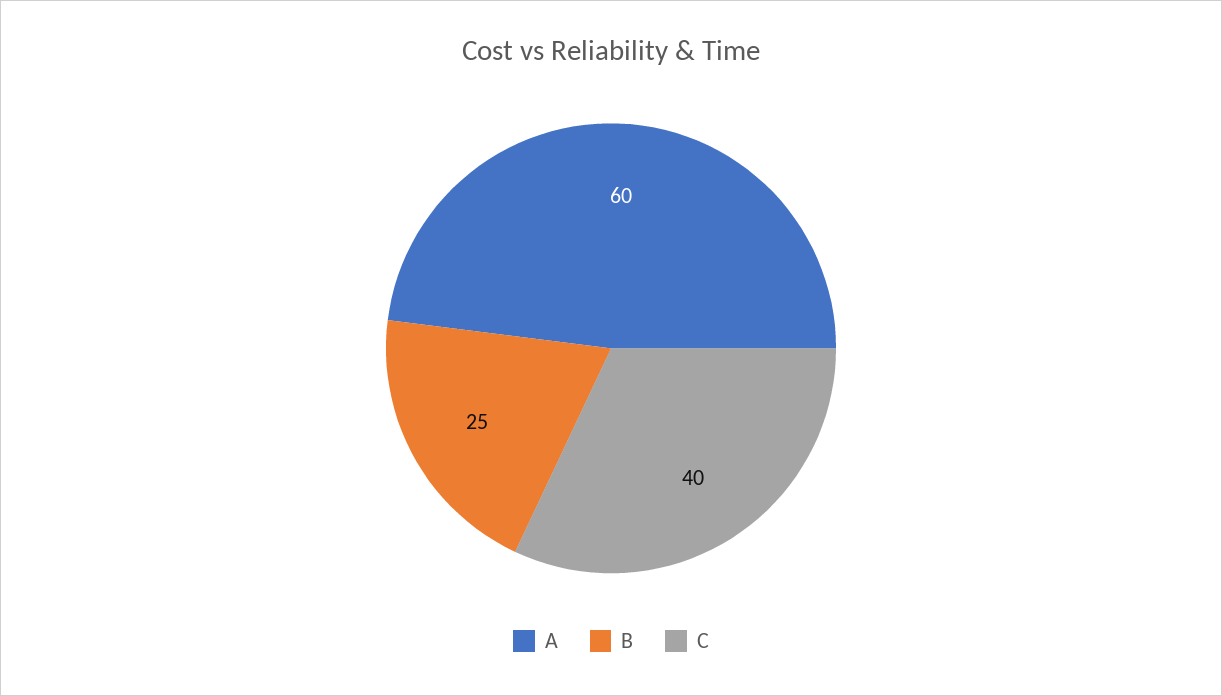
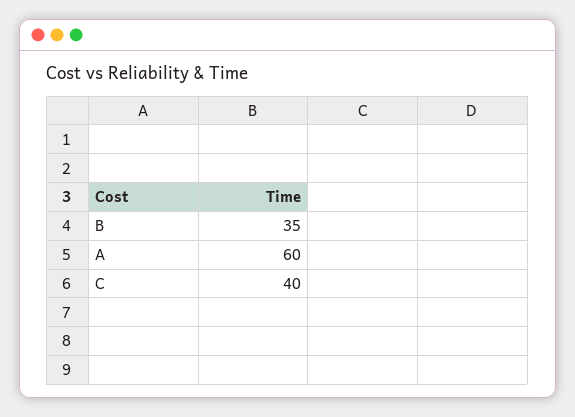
B: 25 -> 35

